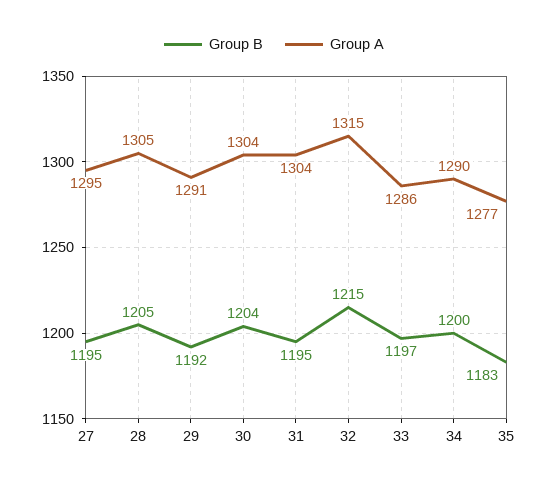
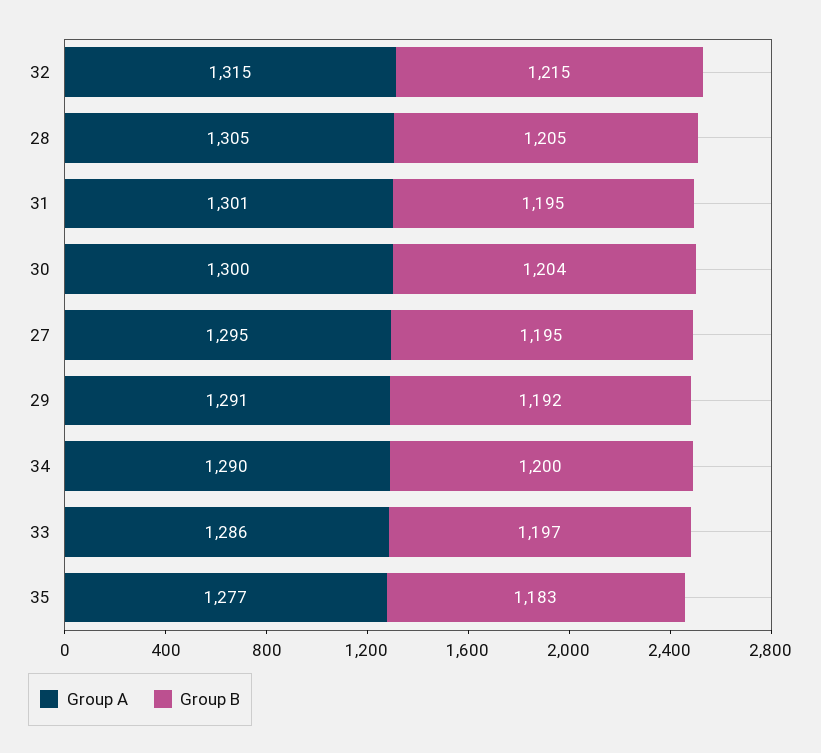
Group A, 30: 1304 -> 1300
Group A, 31: 1304 -> 1301

